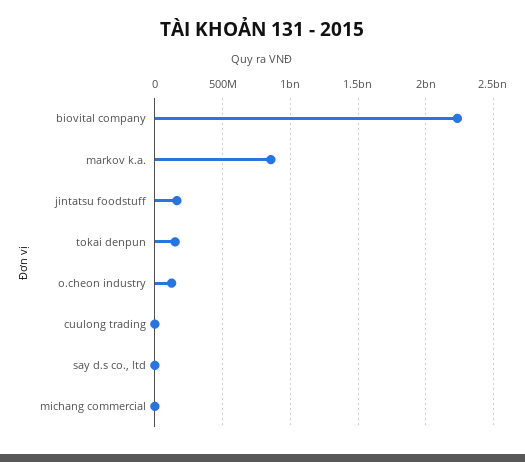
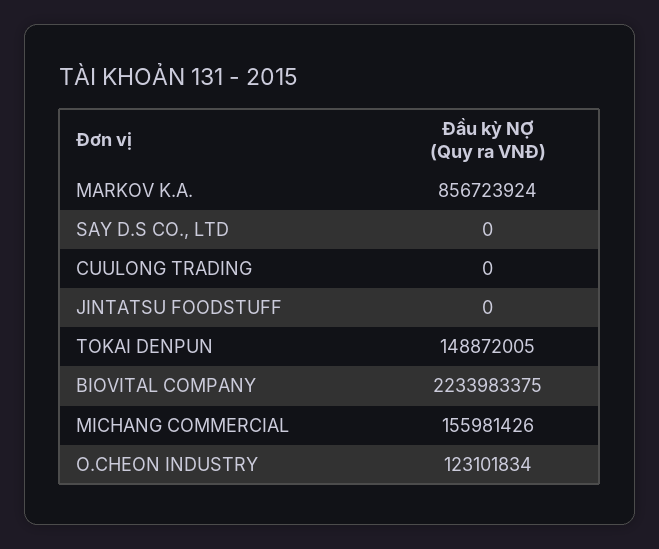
jintatsu foodstuff: 150000000 -> 0
michang commercial: 0 -> 155981426

